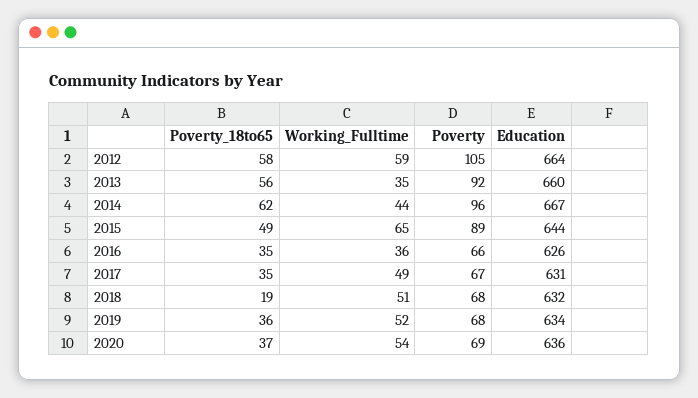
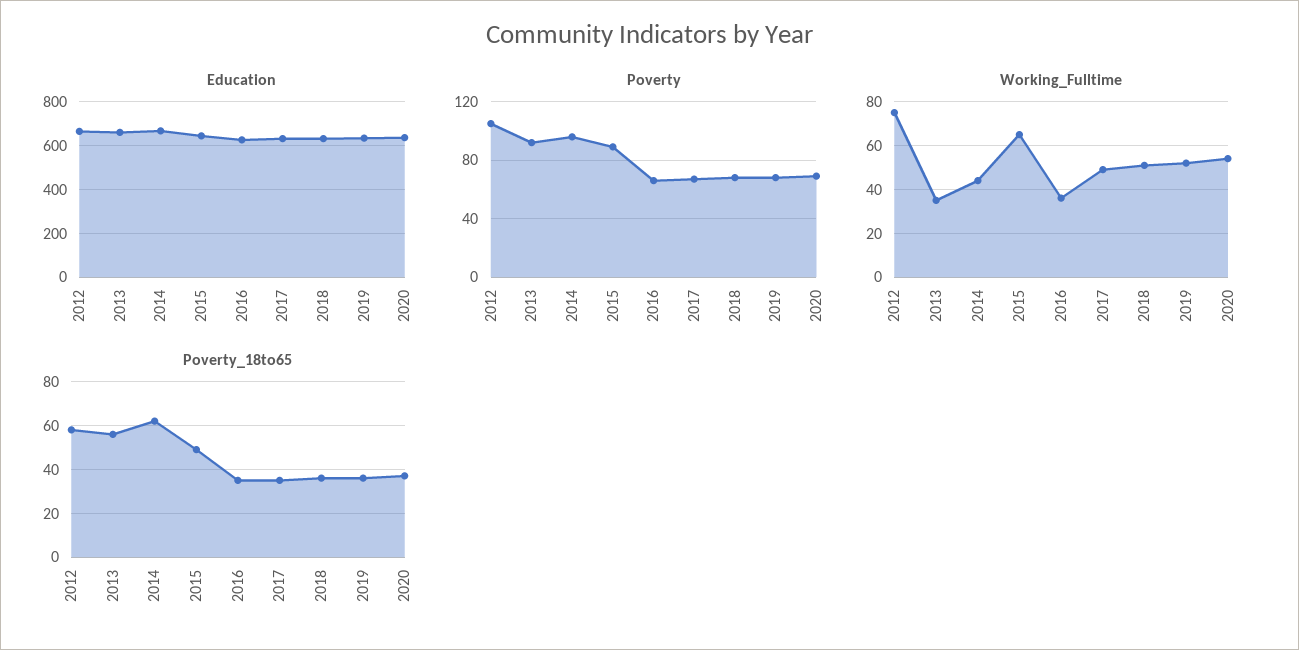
Working_Fulltime, 2012: 59 -> 75
Poverty_18to65, 2018: 19 -> 35

